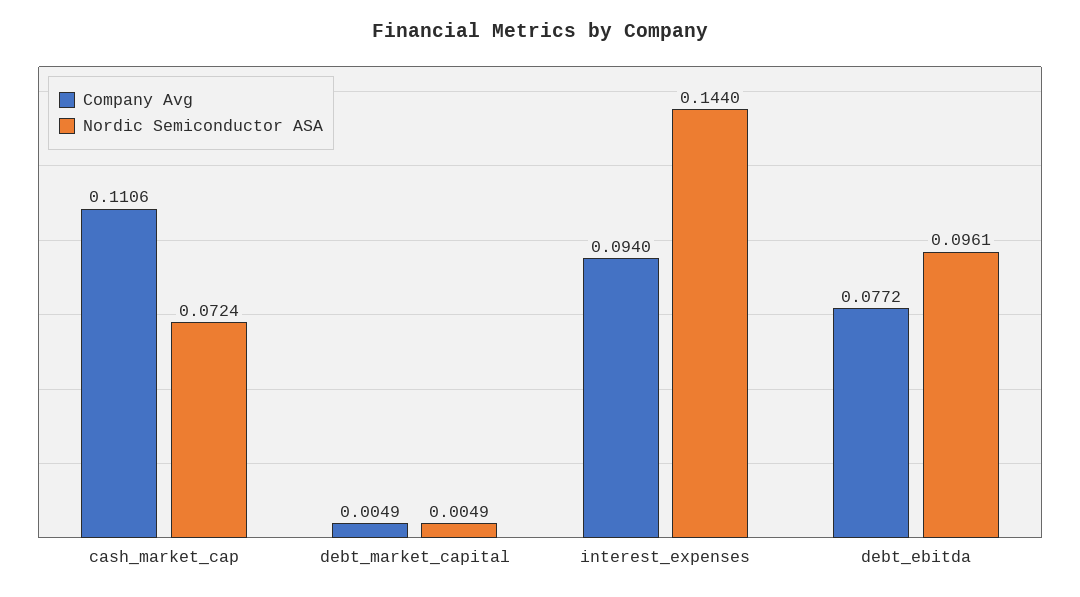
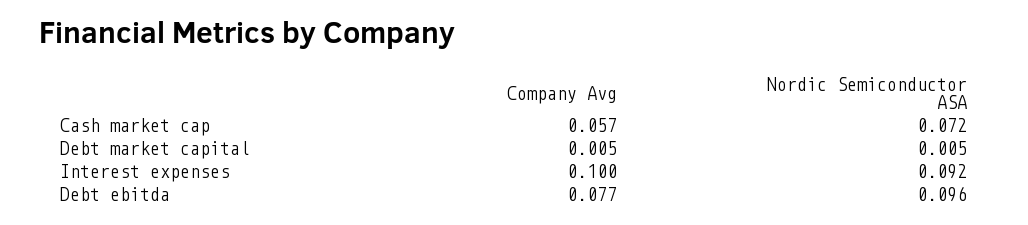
Company Avg, cash_market_cap: 0.1106 -> 0.057
Company Avg, interest_expenses: 0.094 -> 0.1
Nordic Semiconductor ASA, interest_expenses: 0.144 -> 0.092

